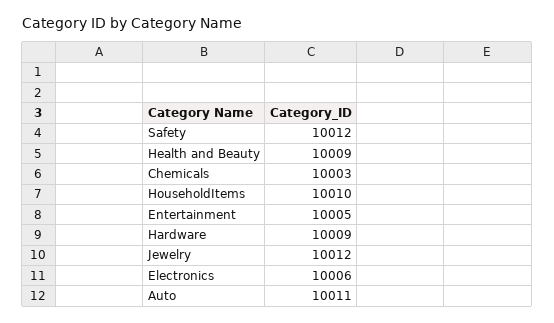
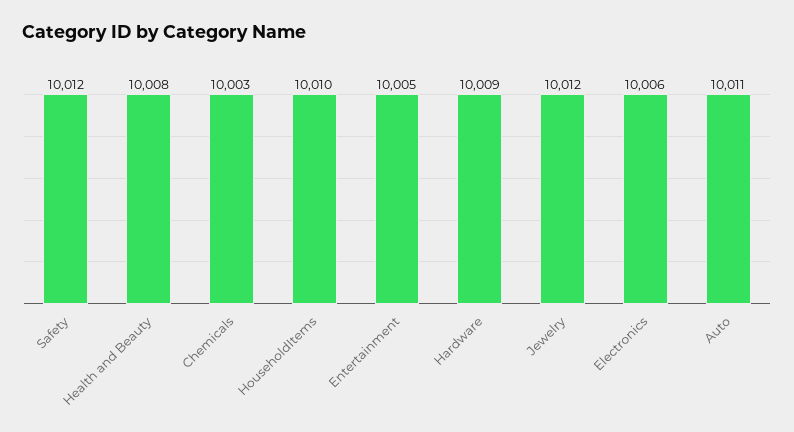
Health and Beauty: 10009 -> 10008

